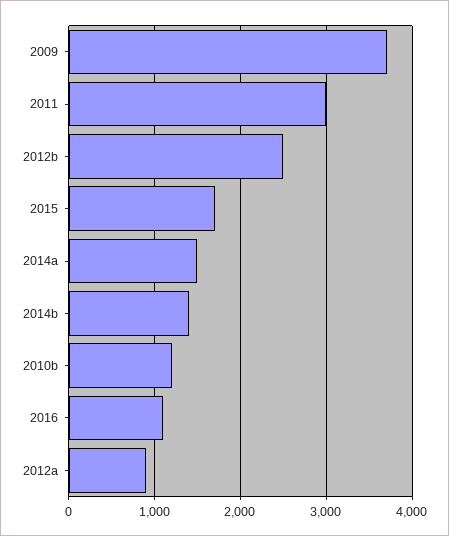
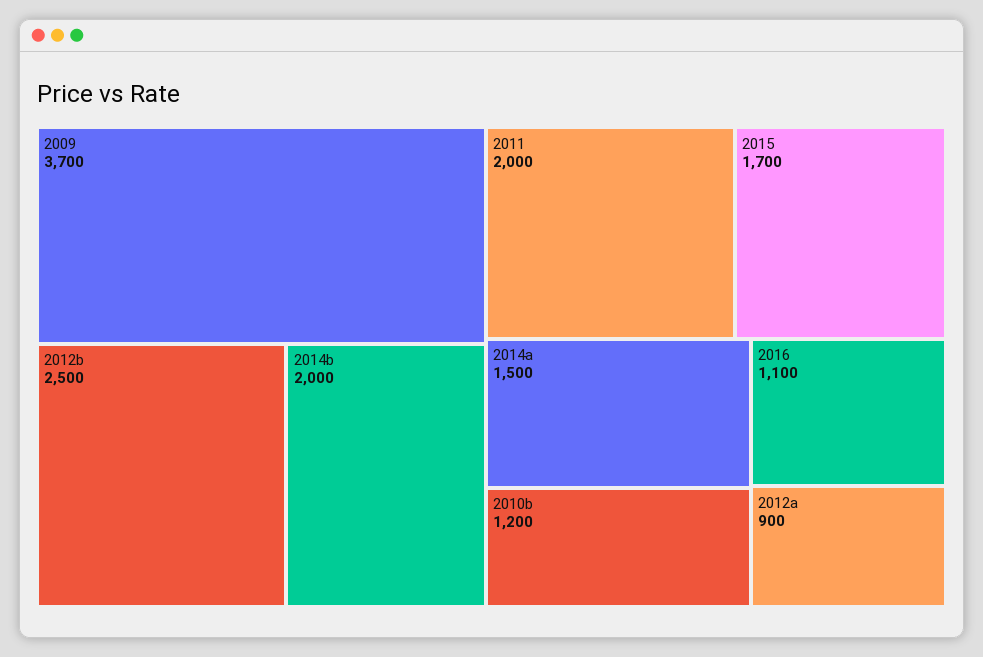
2011: 3000 -> 2000
2014b: 1400 -> 2000

